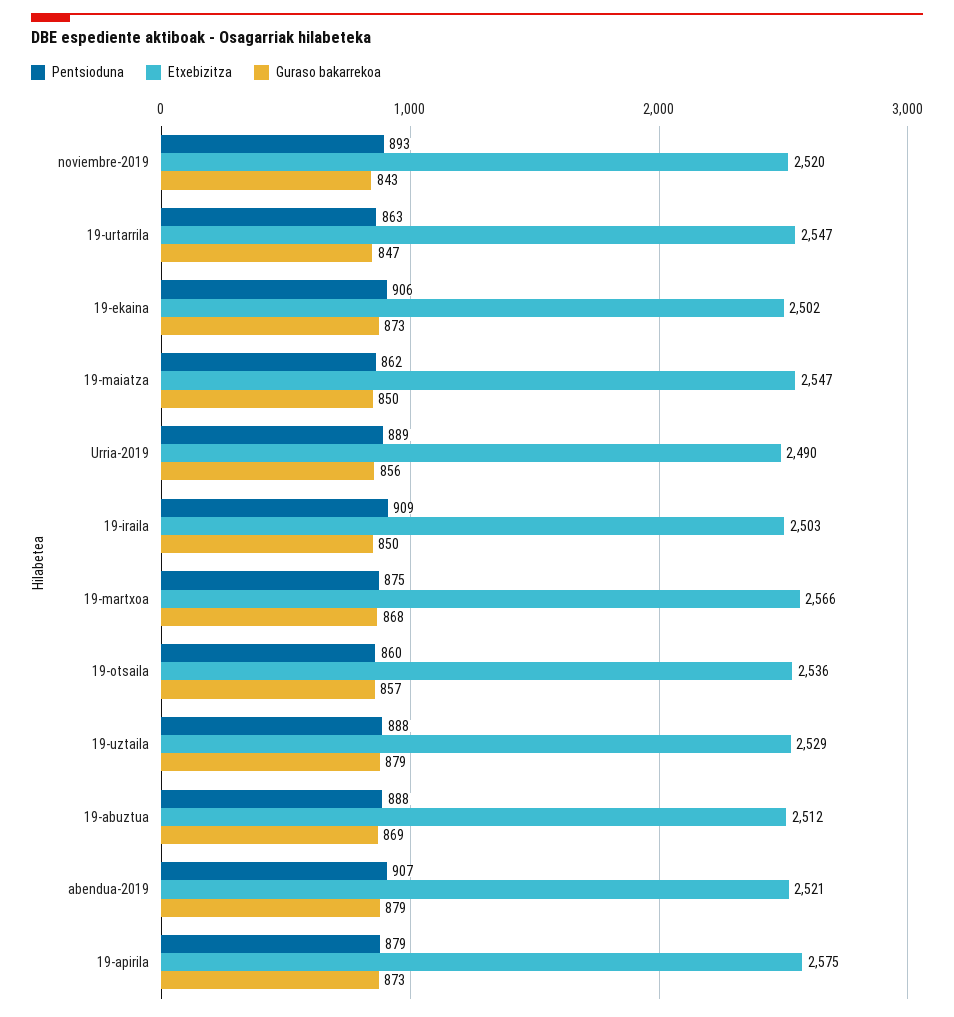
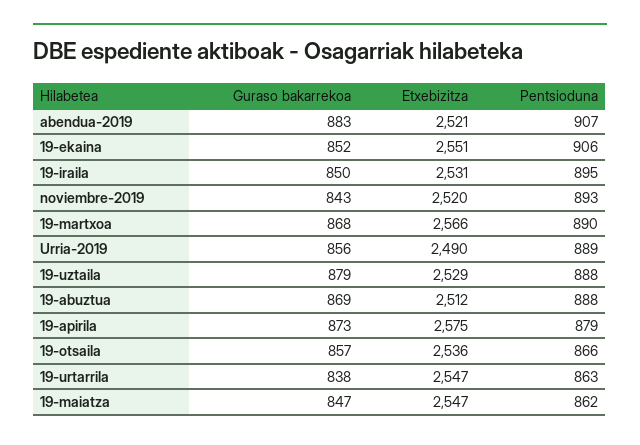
Guraso bakarrekoa, 19-urtarrila: 847 -> 838
Etxebizitza, 19-ekaina: 2502 -> 2551
Guraso bakarrekoa, 19-ekaina: 873 -> 852
Guraso bakarrekoa, 19-maiatza: 850 -> 847
Pentsioduna, 19-iraila: 909 -> 895
Etxebizitza, 19-iraila: 2503 -> 2531
Pentsioduna, 19-martxoa: 875 -> 890
Pentsioduna, 19-otsaila: 860 -> 866
Guraso bakarrekoa, abendua-2019: 879 -> 883

